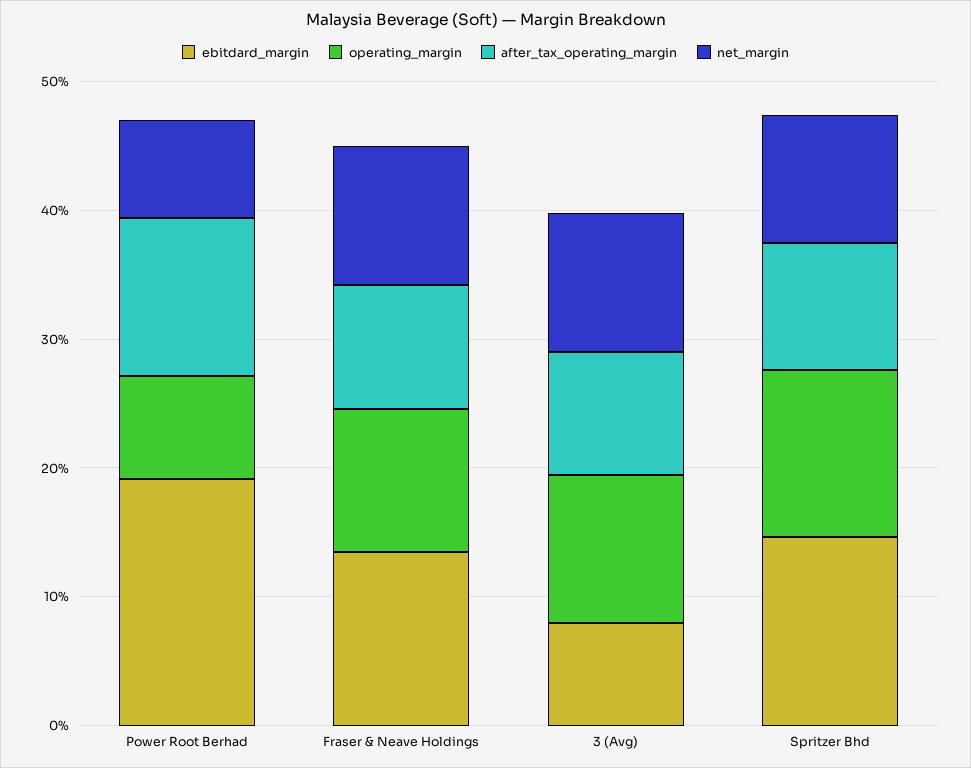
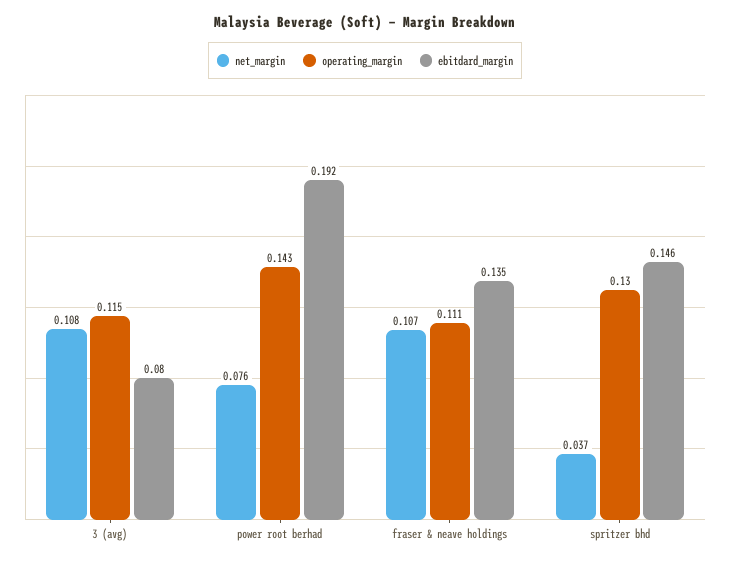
operating_margin, Power Root Berhad: 0.08 -> 0.143
after_tax_operating_margin, Power Root Berhad: 0.12 -> none
after_tax_operating_margin, Fraser & Neave Holdings: 0.1 -> none
after_tax_operating_margin, 3 (Avg): 0.1 -> none
after_tax_operating_margin, Spritzer Bhd: 0.1 -> none
net_margin, Spritzer Bhd: 0.1 -> 0.037

